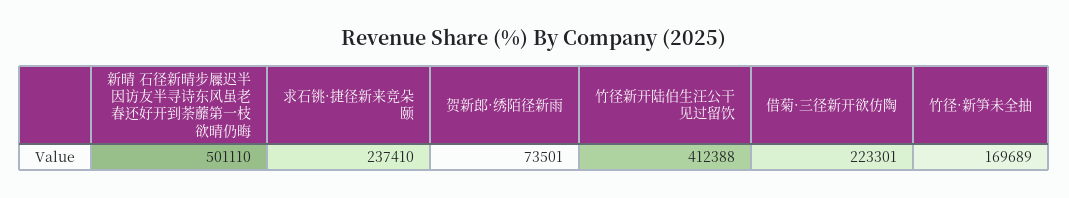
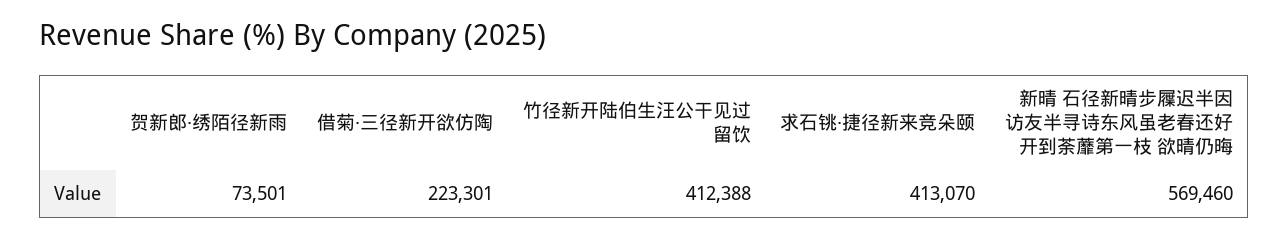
新晴 石径新晴步屧迟半因访友半寻诗东风虽老春还好开到荼蘼第一枝 欲晴仍晦: 501110 -> 569460
求石铫·捷径新来竞朵颐: 237410 -> 413070
竹径·新笋未全抽: 169689 -> none

